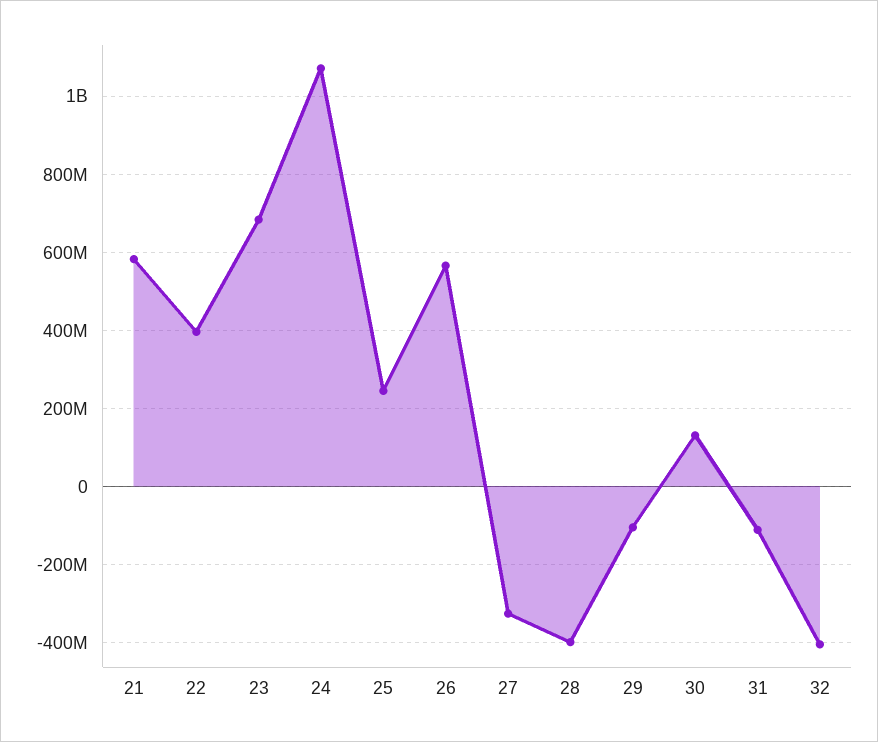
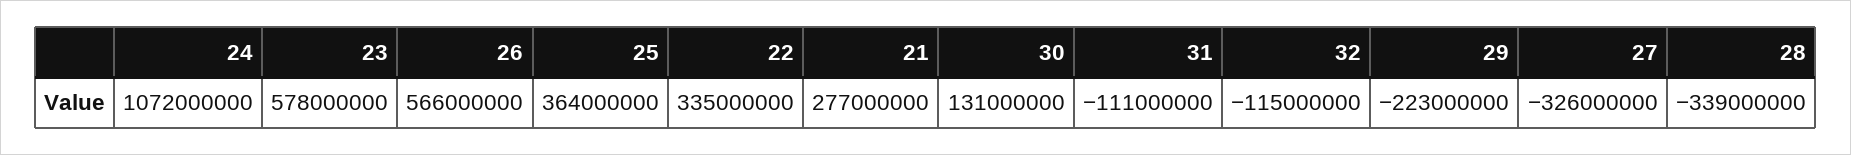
21: 580000000 -> 277000000
22: 400000000 -> 335000000
23: 680000000 -> 578000000
25: 240000000 -> 364000000
28: -400000000 -> -339000000
29: -100000000 -> -223000000
32: -400000000 -> -115000000

